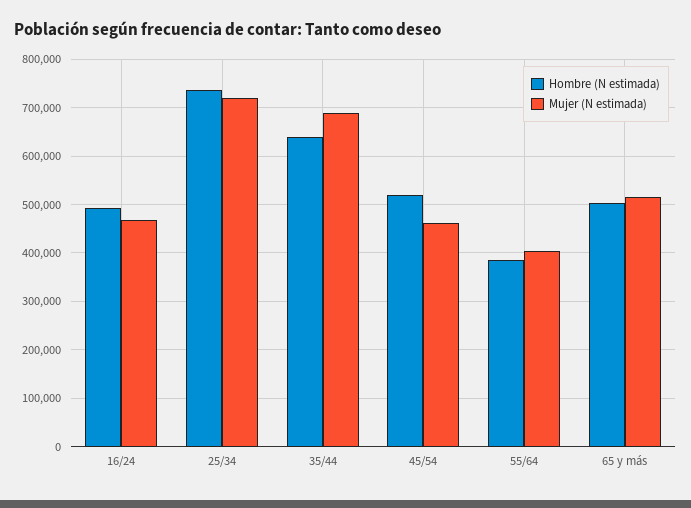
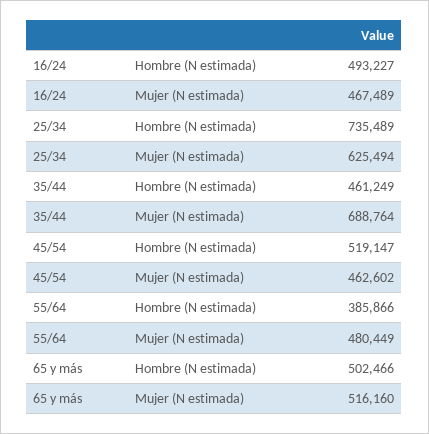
Mujer (N estimada), 25/34: 720000 -> 625494
Hombre (N estimada), 35/44: 640000 -> 461249
Mujer (N estimada), 55/64: 400000 -> 480449

